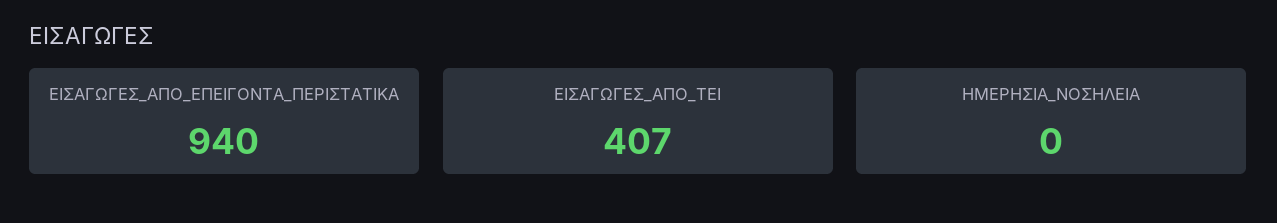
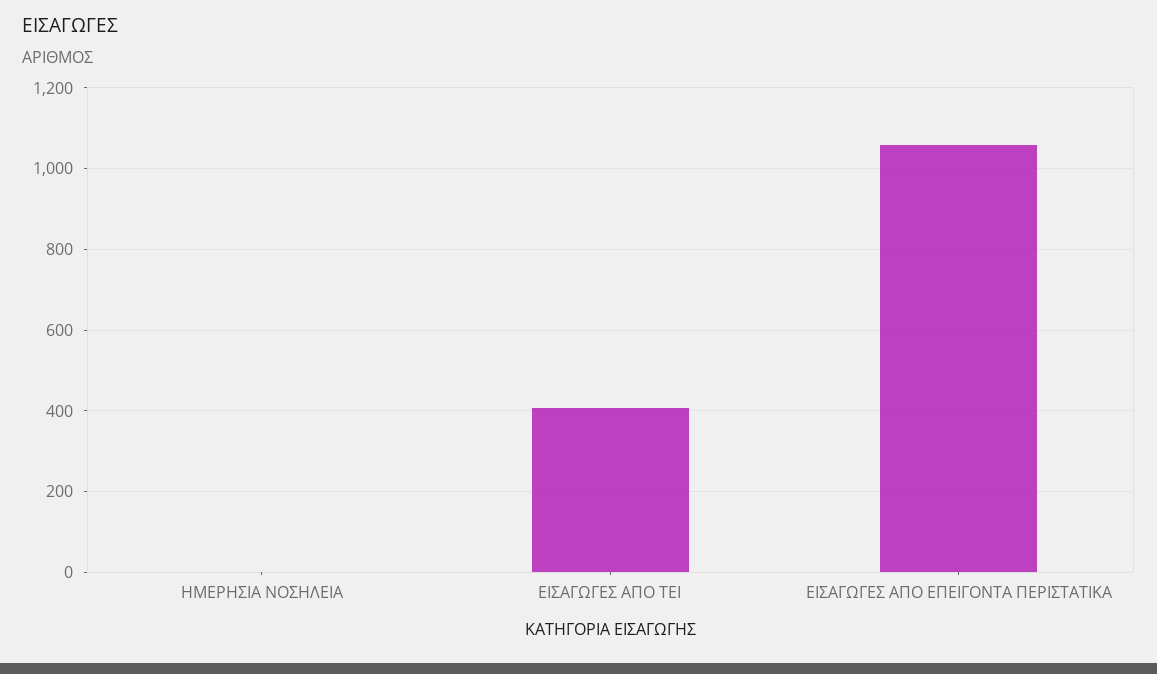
ΕΙΣΑΓΩΓΕΣ_ΑΠΟ_ΕΠΕΙΓΟΝΤΑ_ΠΕΡΙΣΤΑΤΙΚΑ: 940 -> 1060

